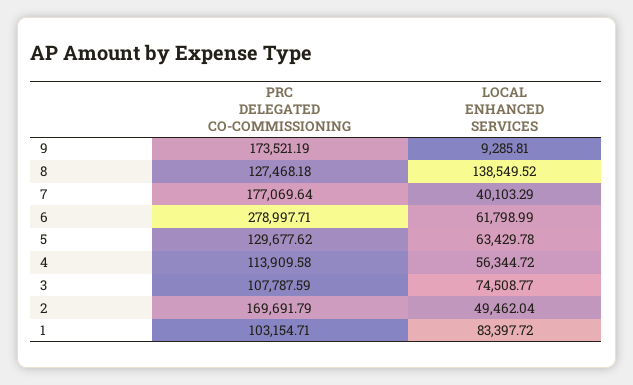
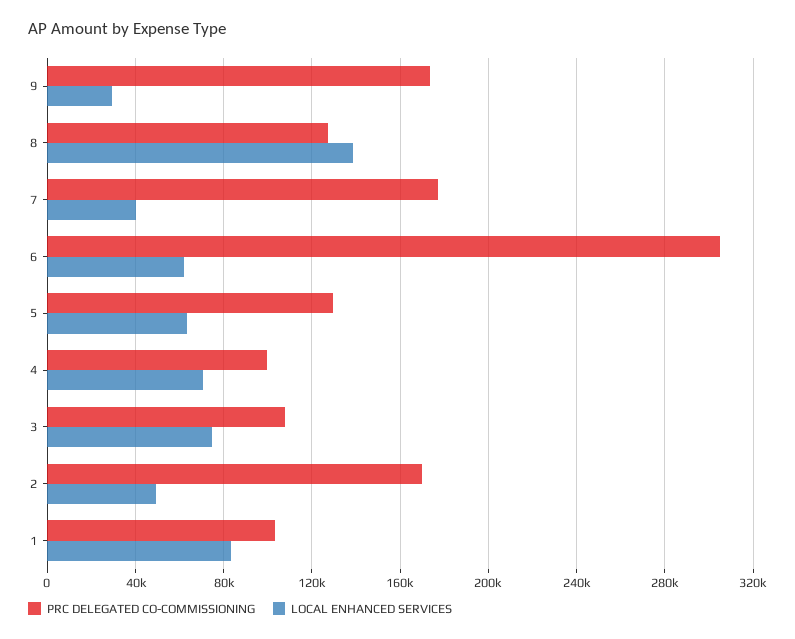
LOCAL ENHANCED SERVICES, 9: 9285.81 -> 30000
PRC DELEGATED CO-COMMISSIONING, 6: 278997.71 -> 305000
PRC DELEGATED CO-COMMISSIONING, 4: 113909.58 -> 100000
LOCAL ENHANCED SERVICES, 4: 56344.72 -> 70000

